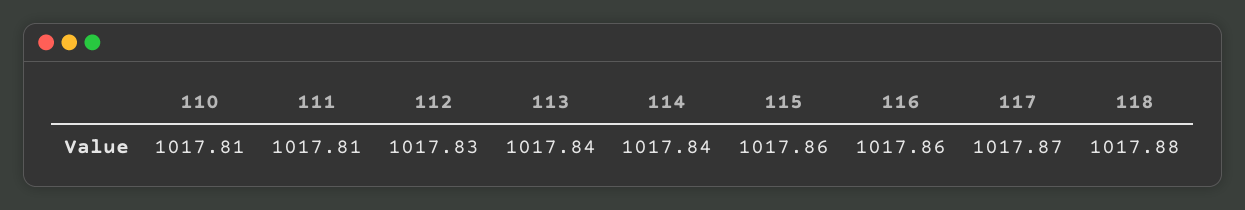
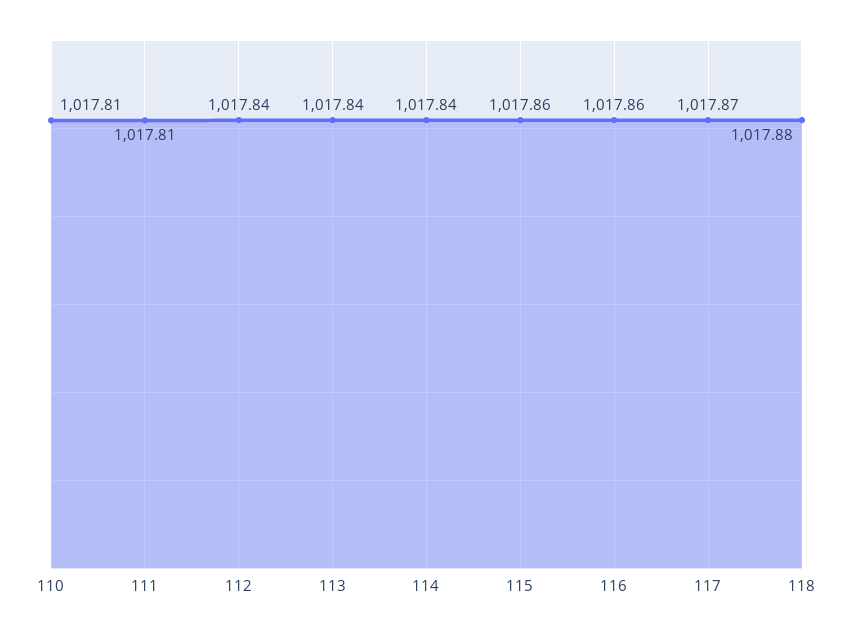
112: 1017.83 -> 1017.84

